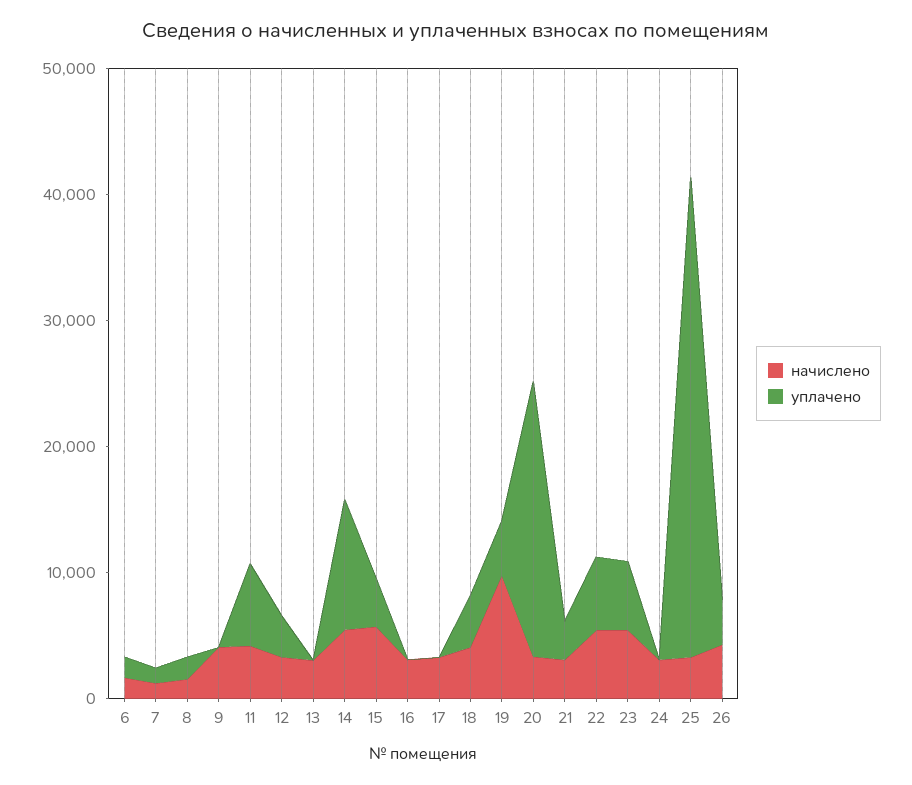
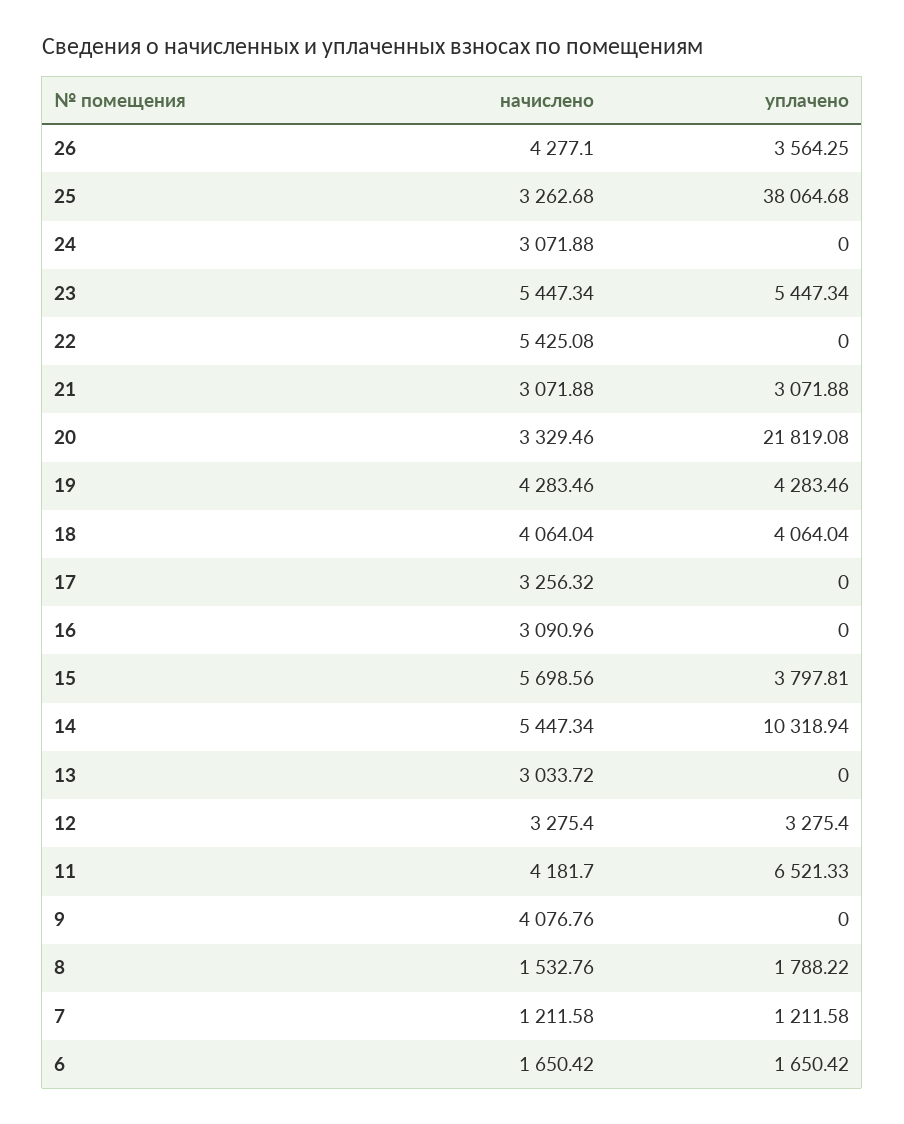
начислено, 19: 10000 -> 4283.46
уплачено, 22: 6000 -> 0

